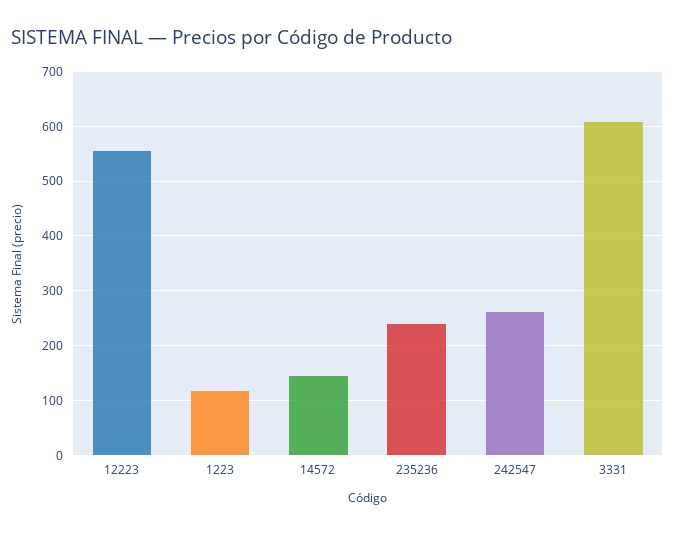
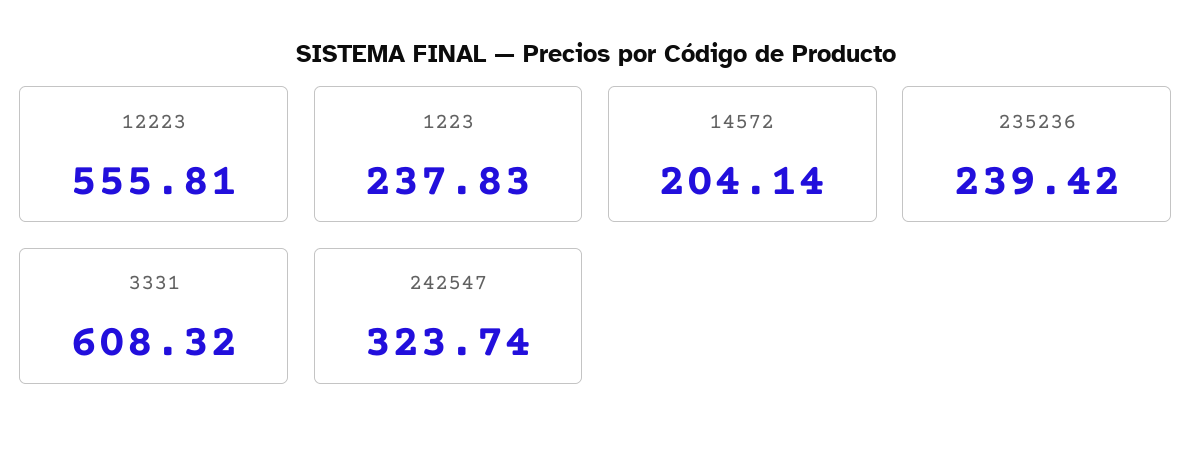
1223: 120 -> 237.83
14572: 140 -> 204.14
242547: 260 -> 323.74

